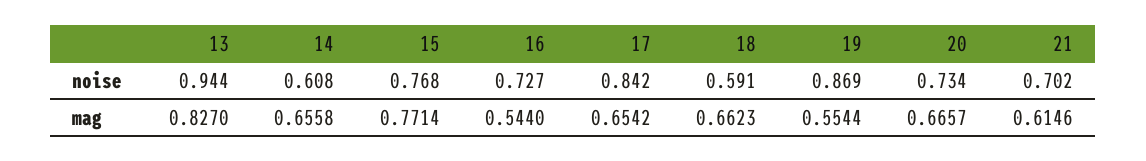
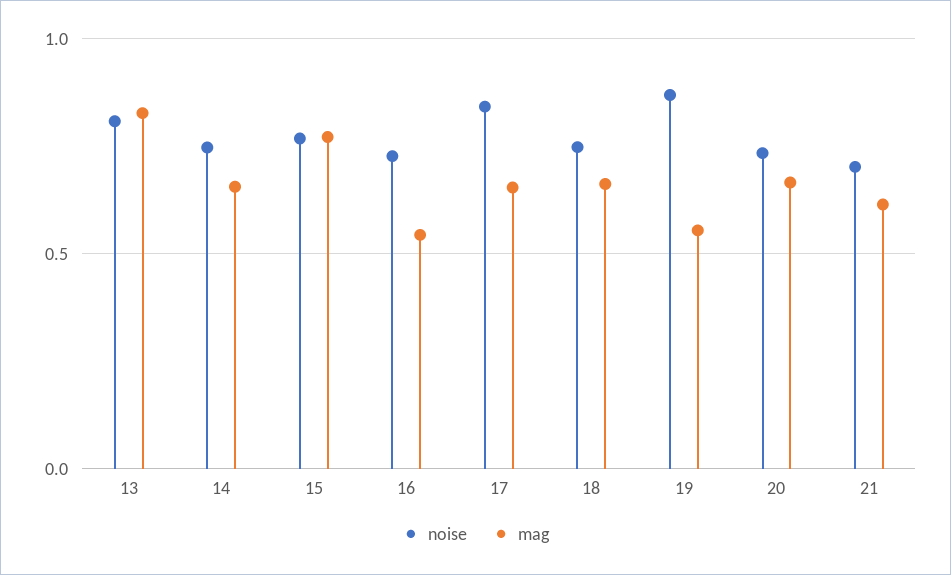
noise, 13: 0.944 -> 0.8
noise, 14: 0.608 -> 0.75
noise, 18: 0.591 -> 0.75

